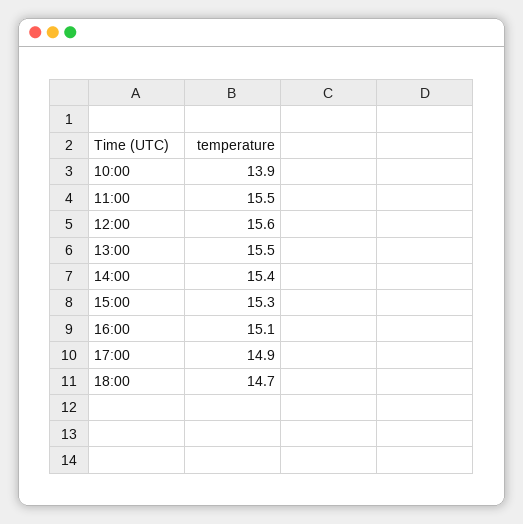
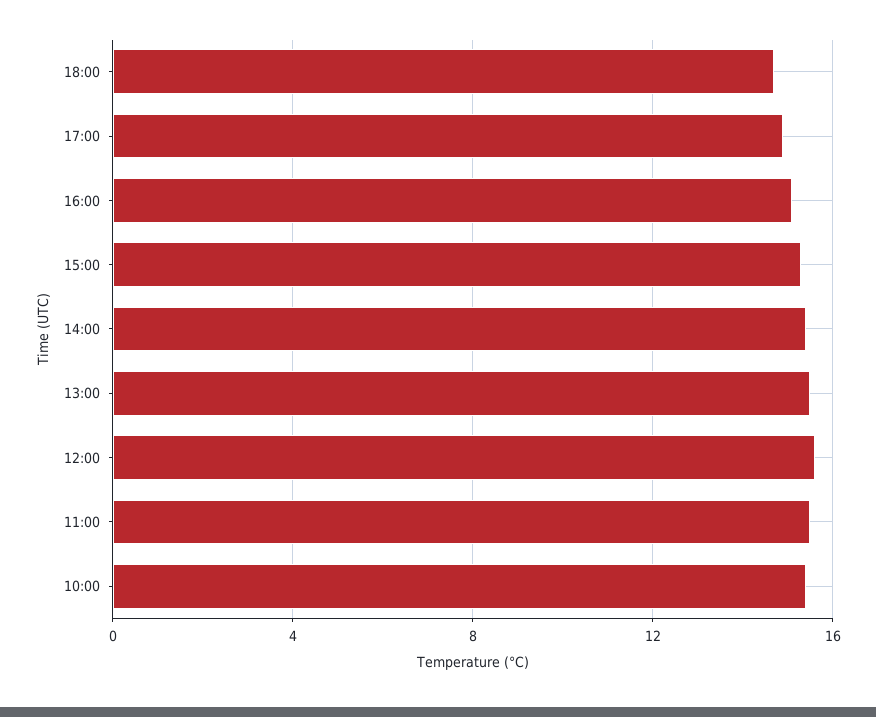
10:00: 13.9 -> 15.5

